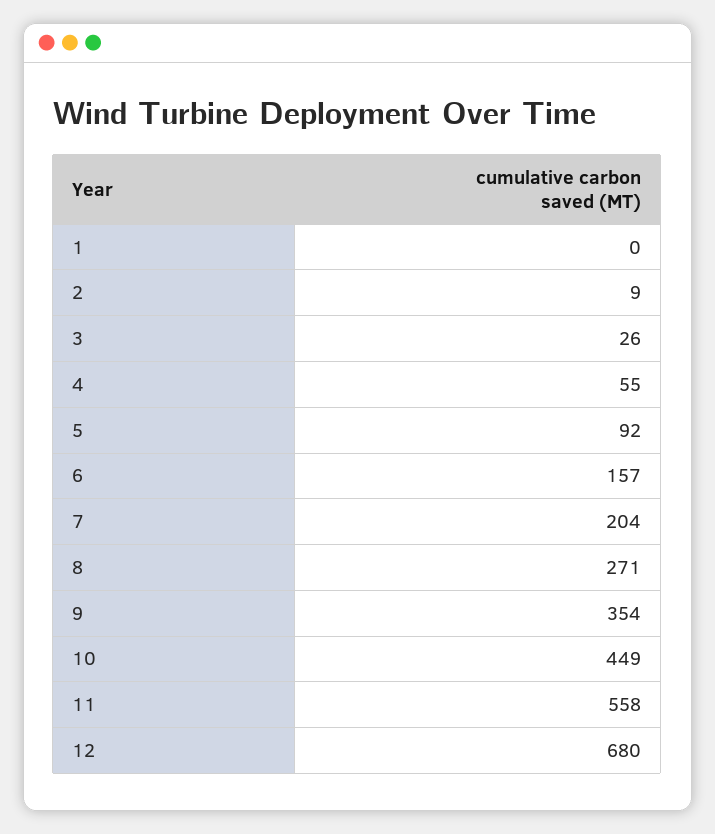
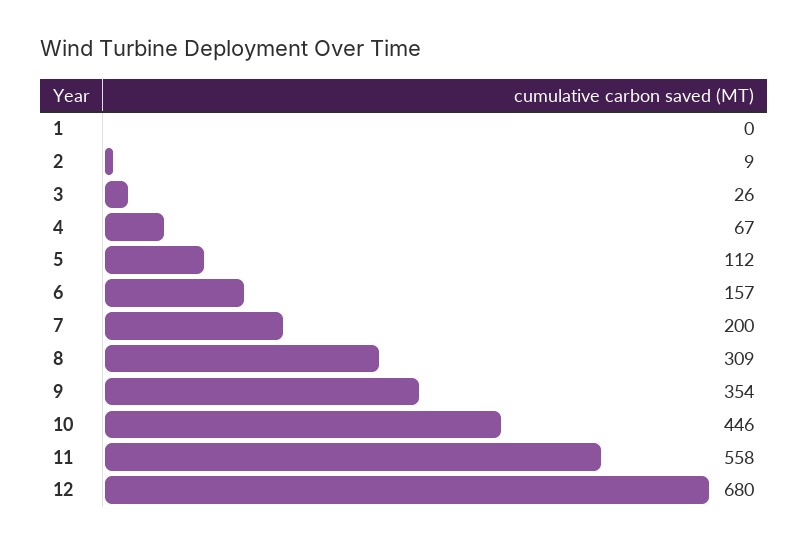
4: 55 -> 67
5: 92 -> 112
7: 204 -> 200
8: 271 -> 309
10: 449 -> 446

